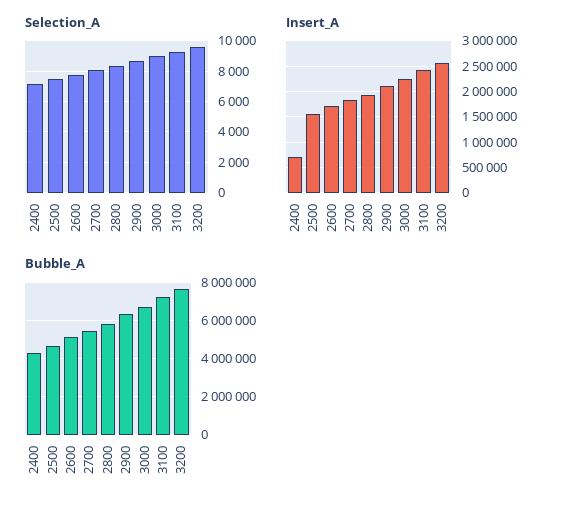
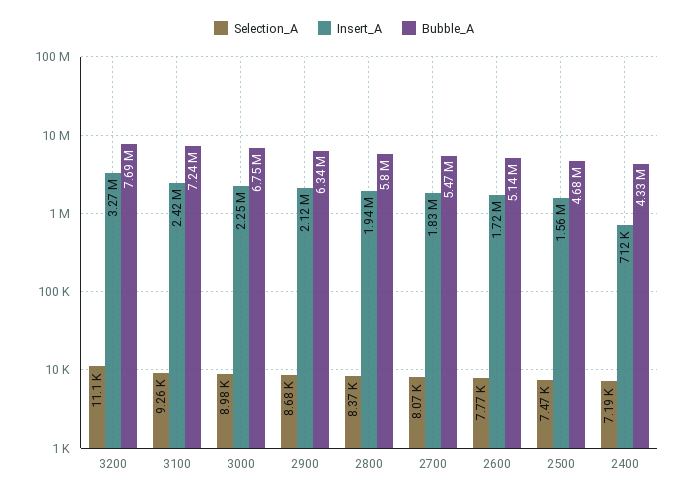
Selection_A, 3200: 9500 -> 11100
Insert_A, 3200: 2500000 -> 3270000

